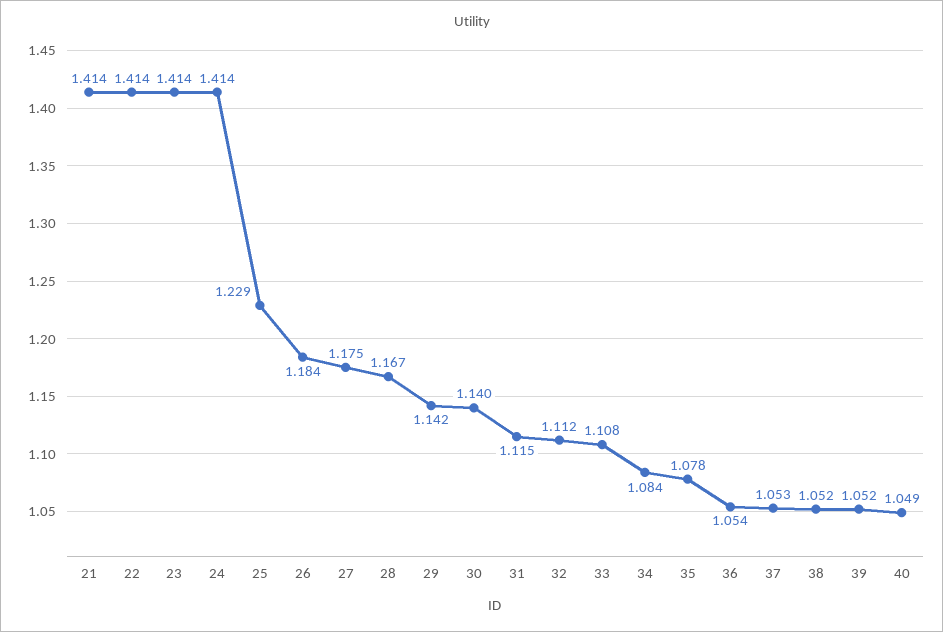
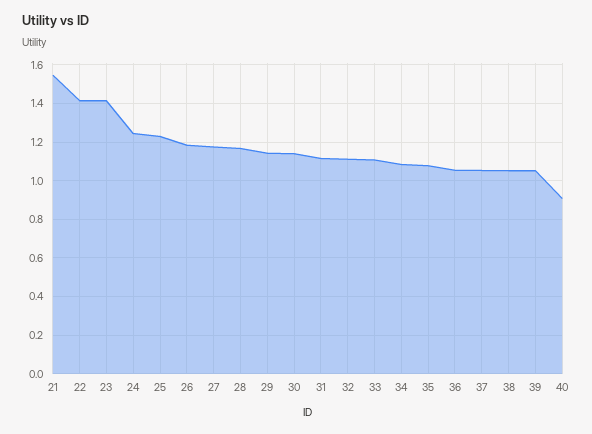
21: 1.414 -> 1.55
24: 1.414 -> 1.25
40: 1.049 -> 0.9

